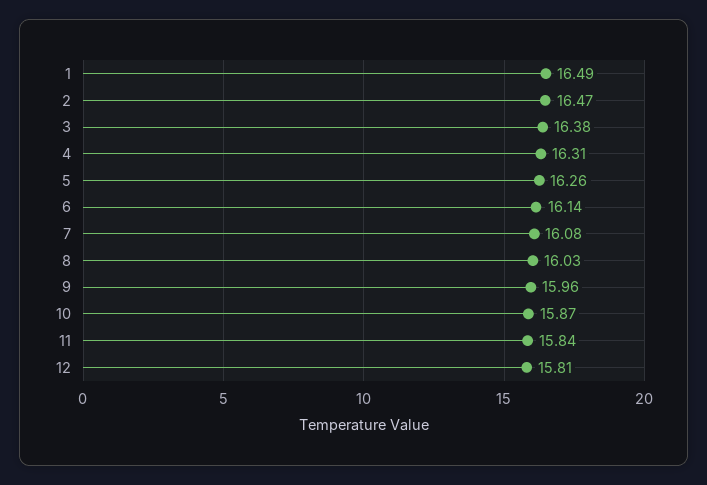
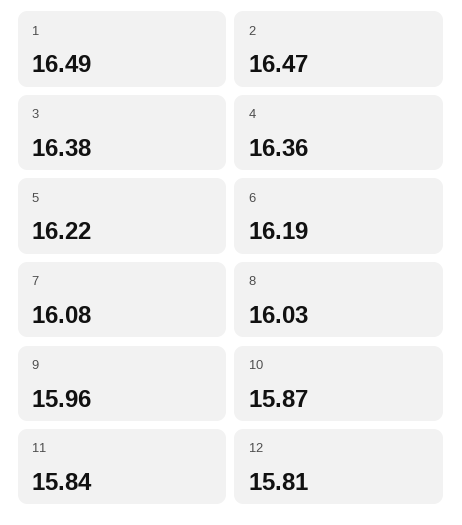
4: 16.31 -> 16.36
5: 16.26 -> 16.22
6: 16.14 -> 16.19

